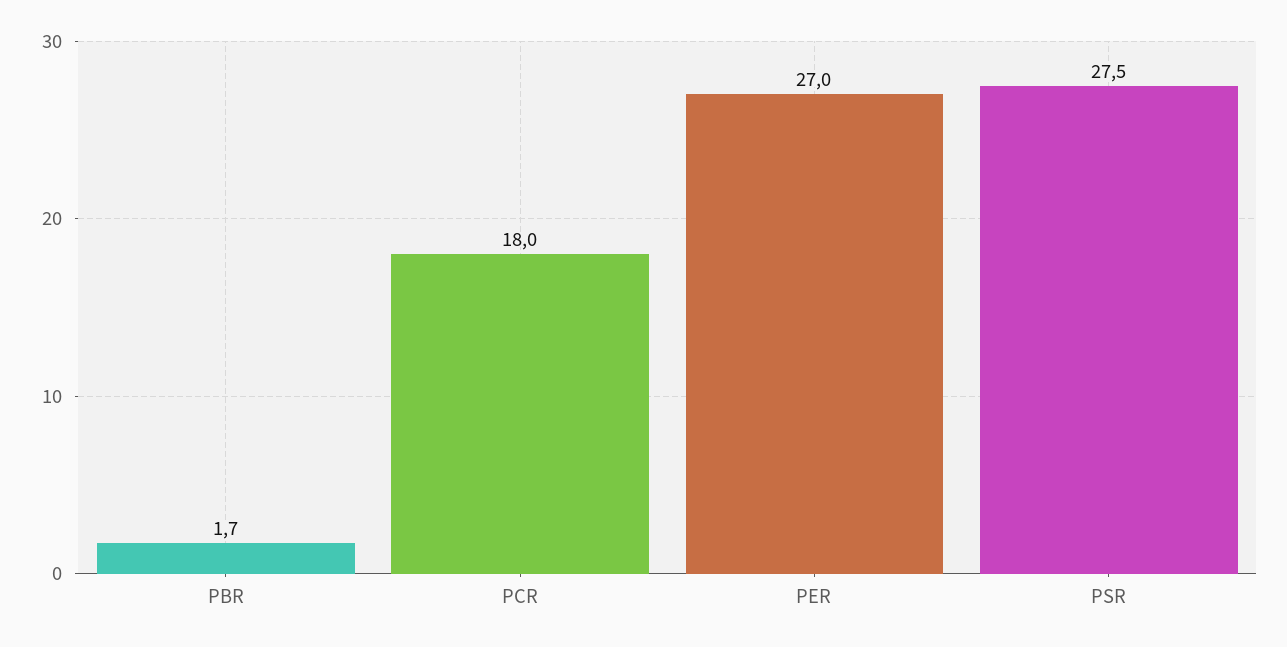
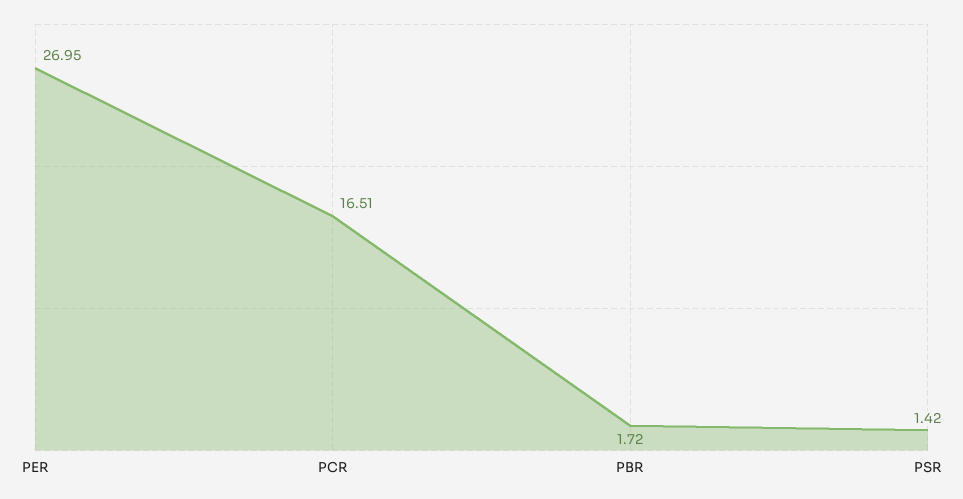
PCR: 18 -> 16.51
PSR: 27.5 -> 1.42

